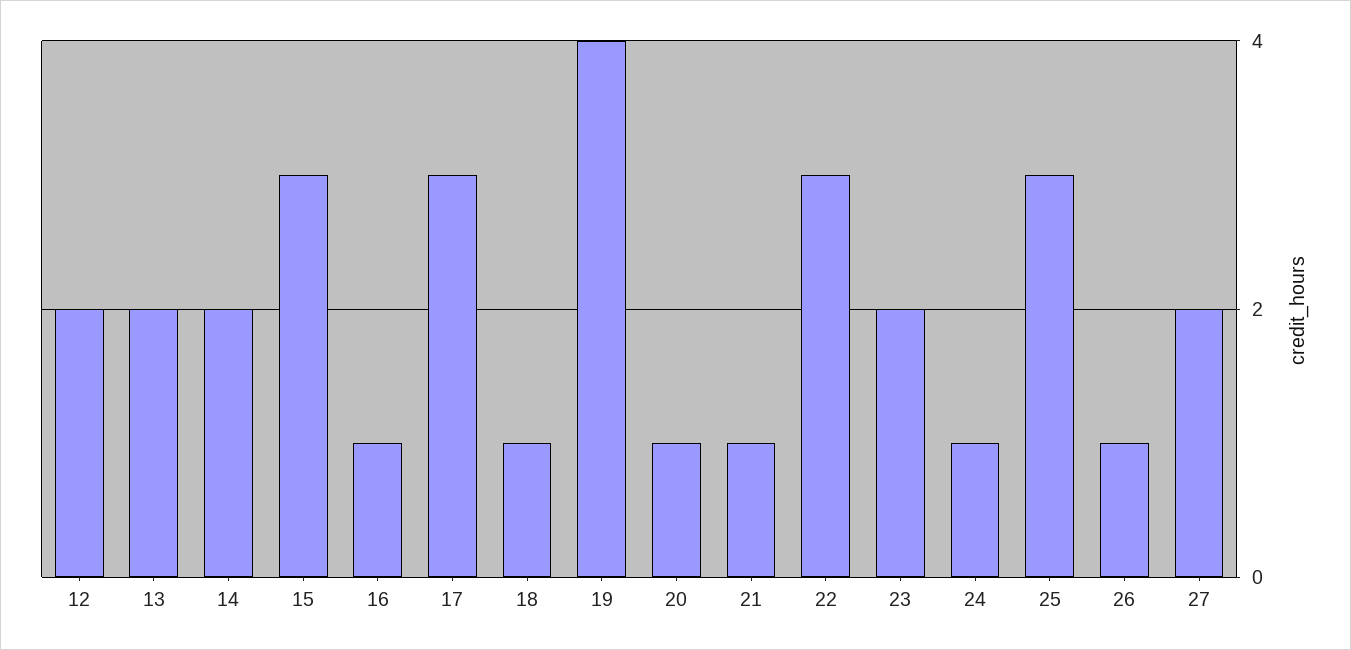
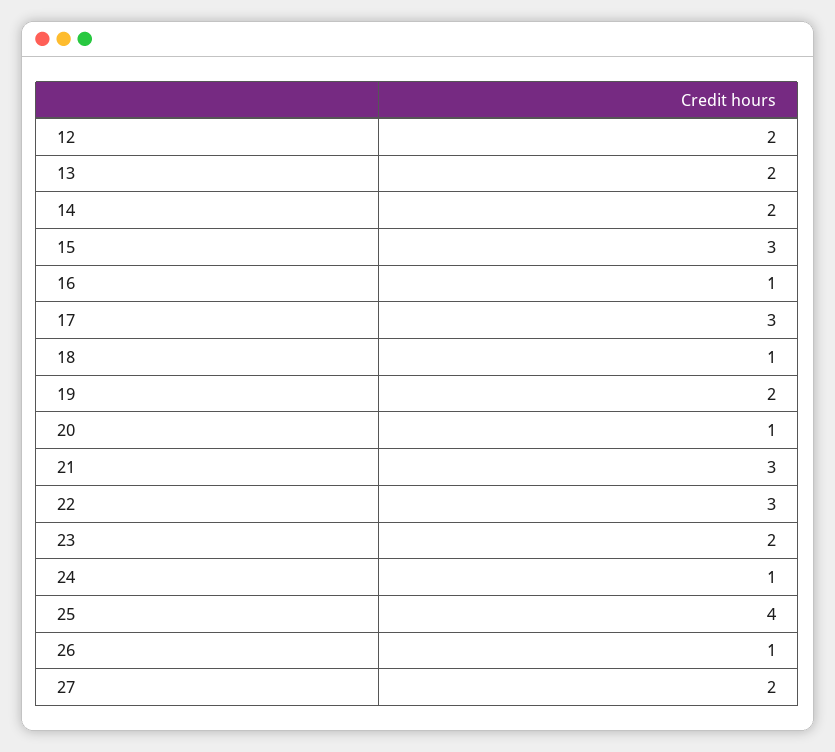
19: 4 -> 2
21: 1 -> 3
25: 3 -> 4

